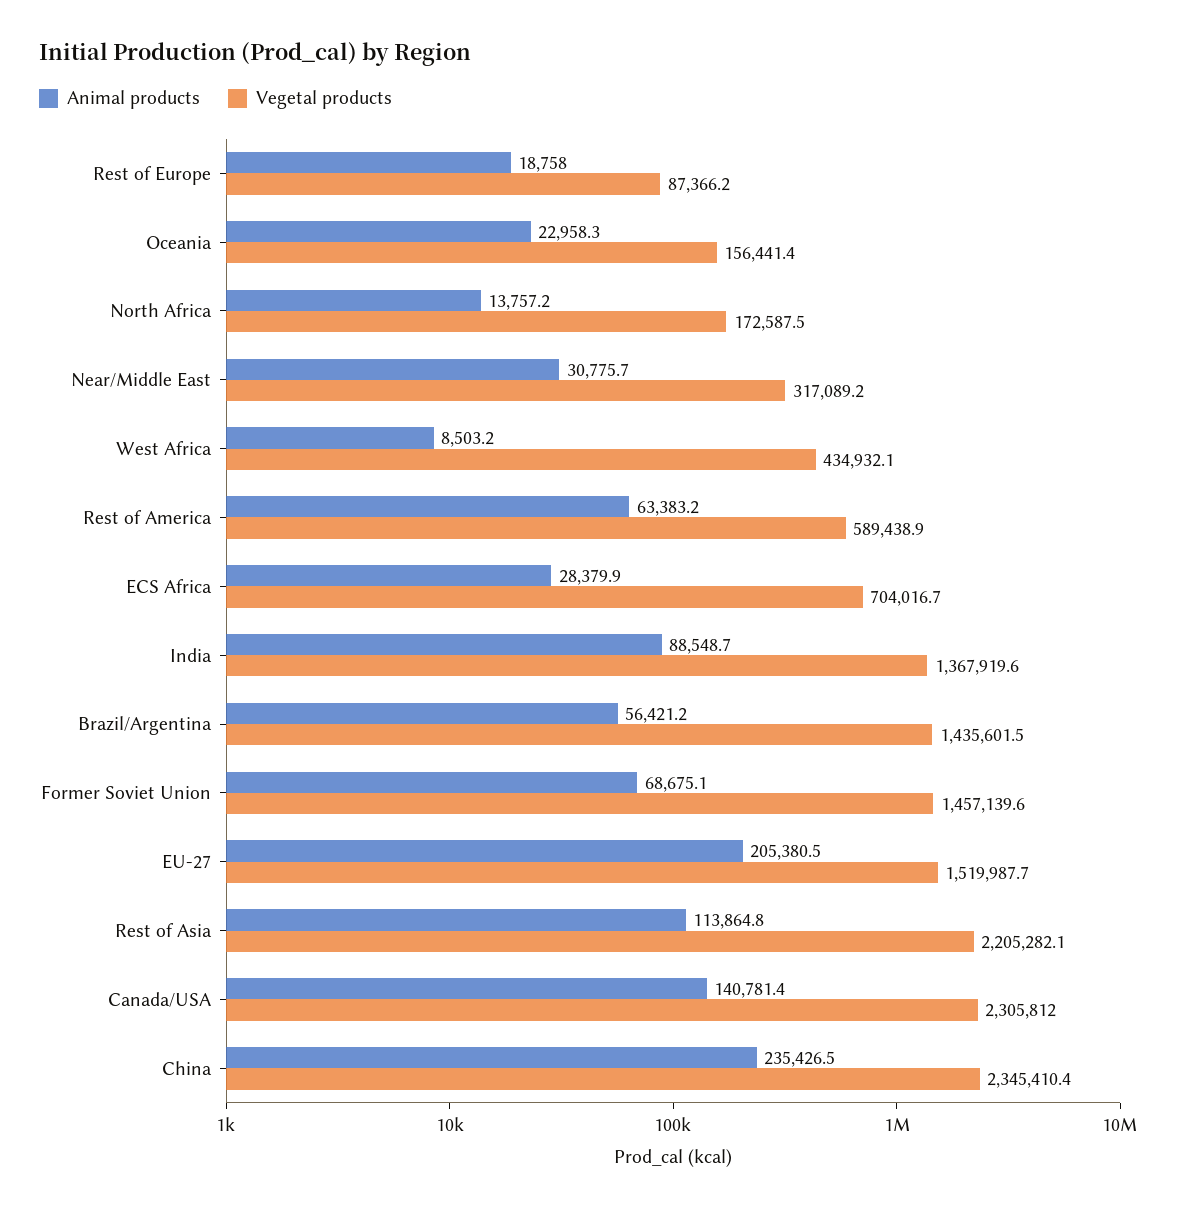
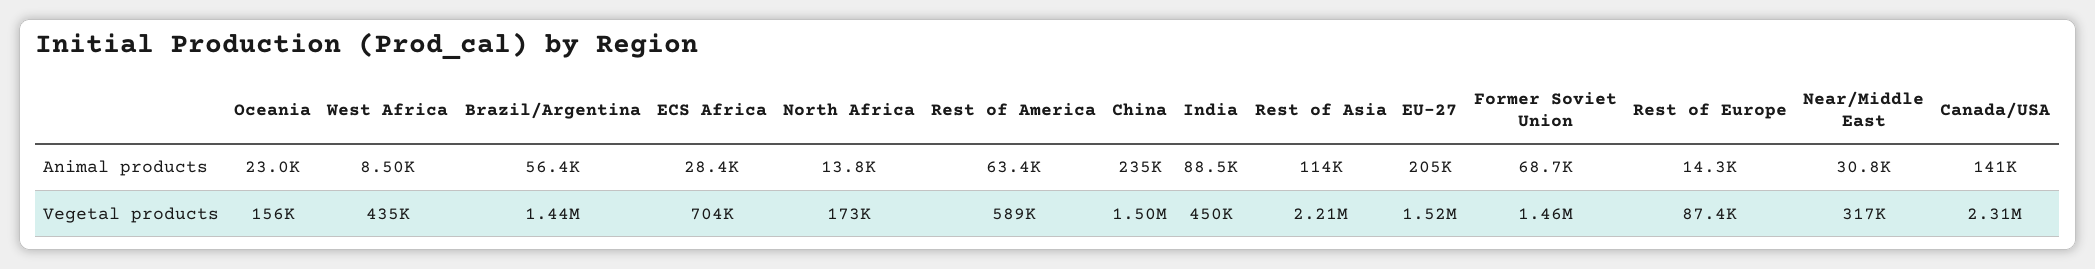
Animal products, Rest of Europe: 18758 -> 14300
Vegetal products, India: 1367919.6 -> 450000
Vegetal products, China: 2345410.4 -> 1500000

